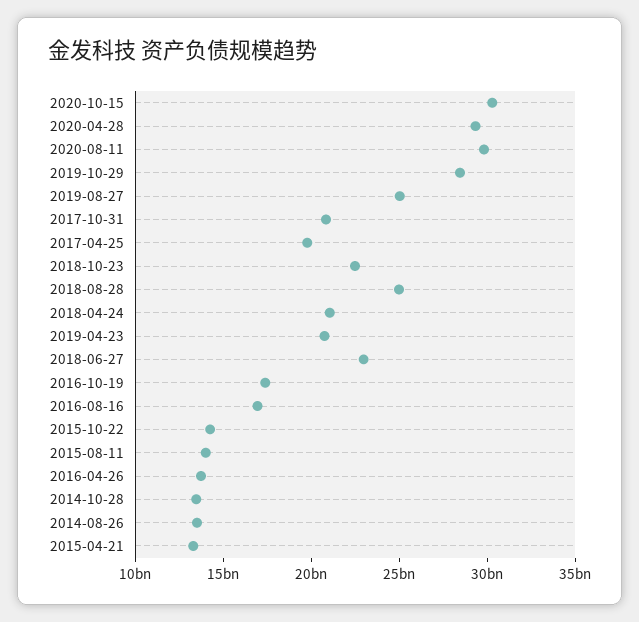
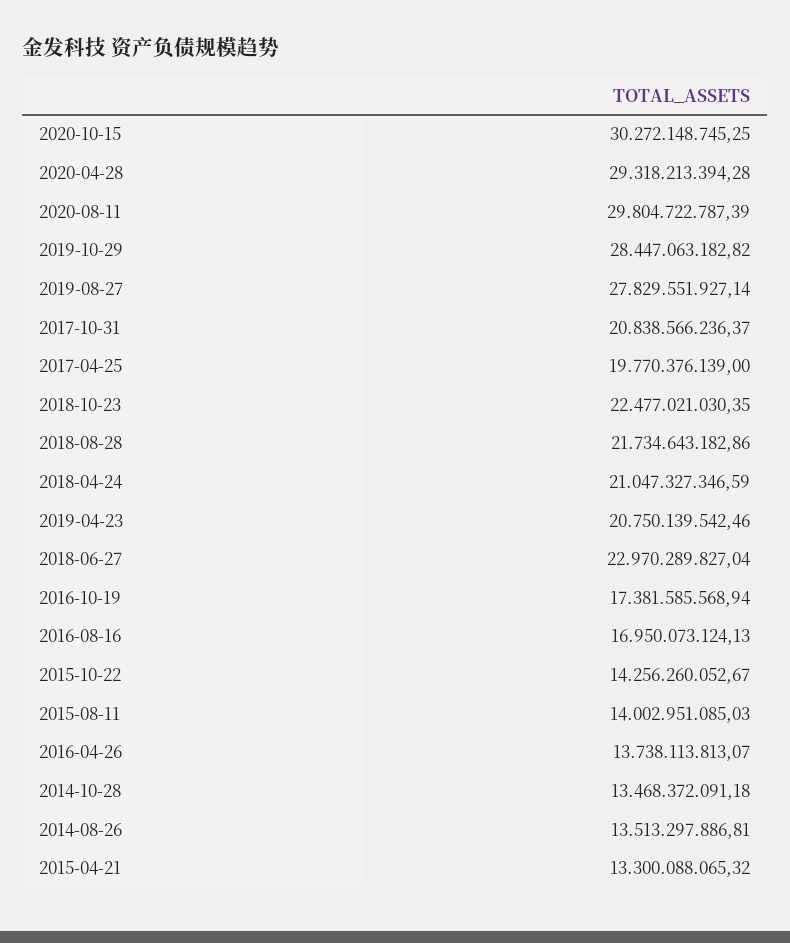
2019-08-27: 25000000000 -> 27829551927.14
2018-08-28: 25000000000 -> 21734643182.86

